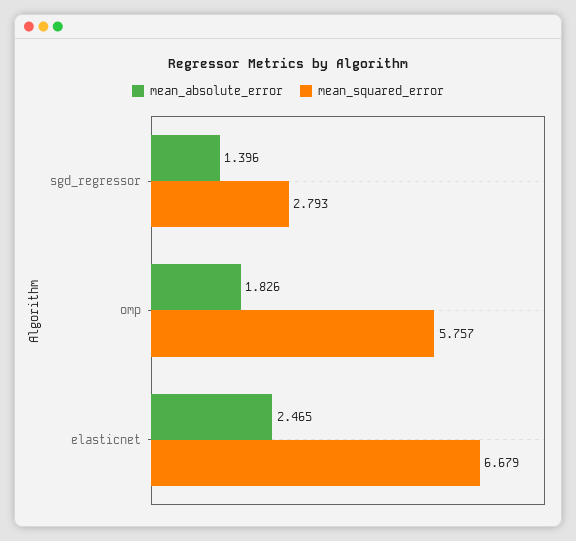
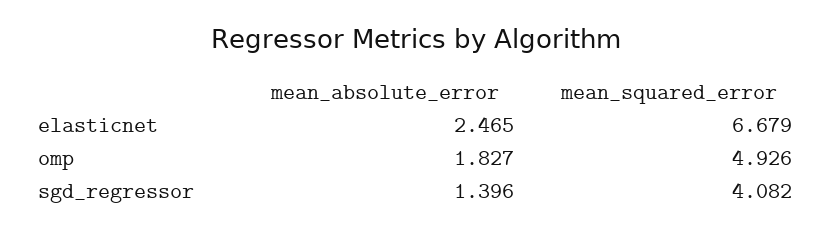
mean_squared_error, sgd_regressor: 2.793 -> 4.082
mean_absolute_error, omp: 1.826 -> 1.827
mean_squared_error, omp: 5.757 -> 4.926

